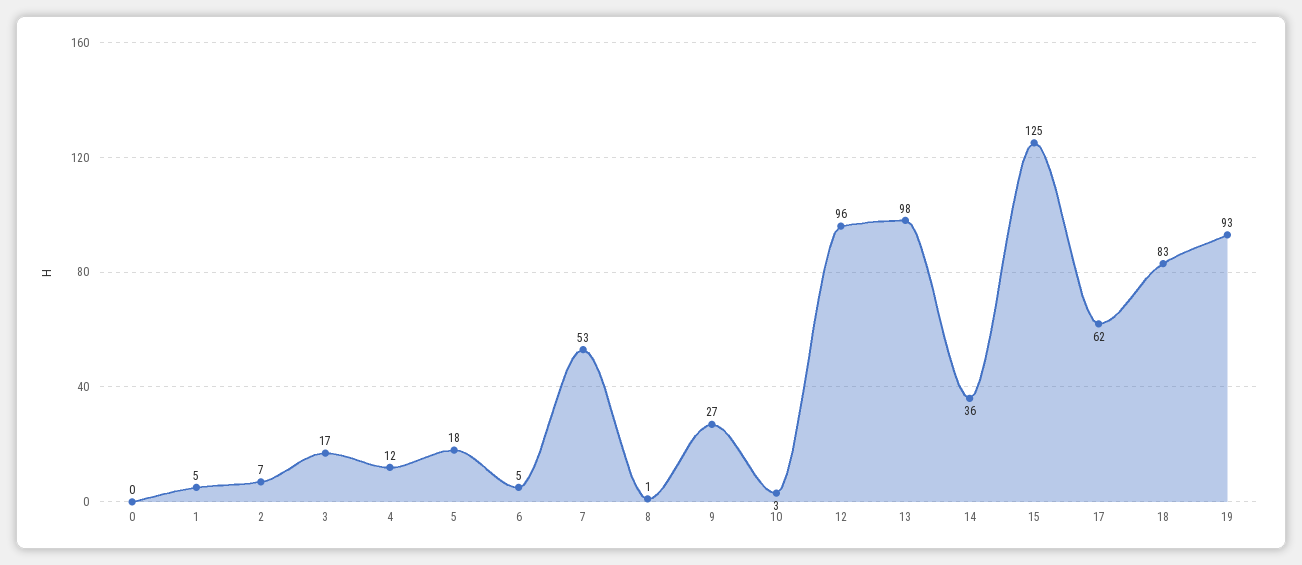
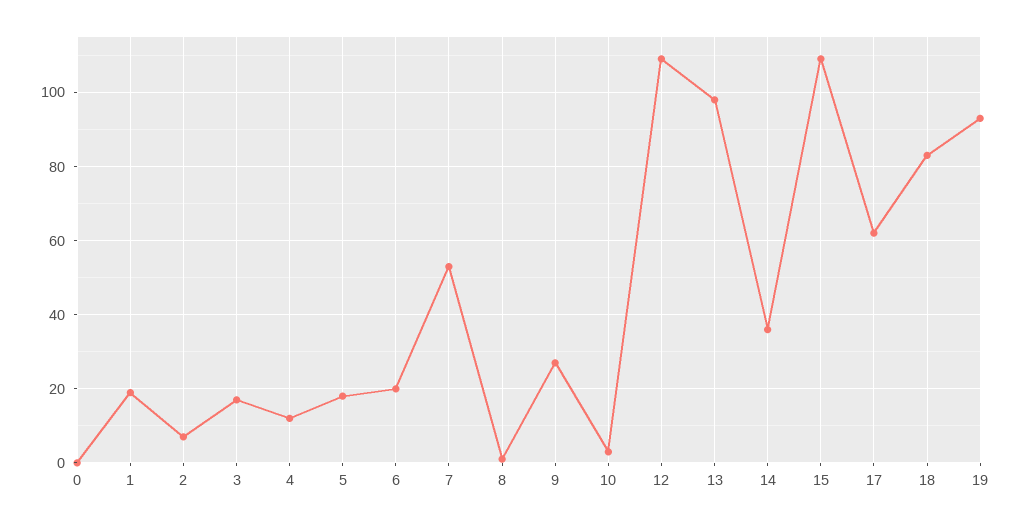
1: 5 -> 20
6: 5 -> 20
12: 96 -> 110
15: 125 -> 110

